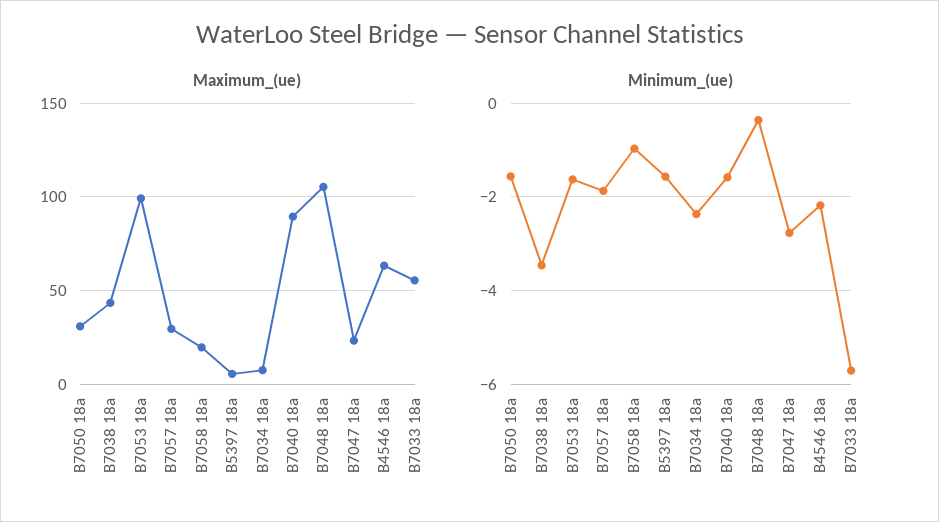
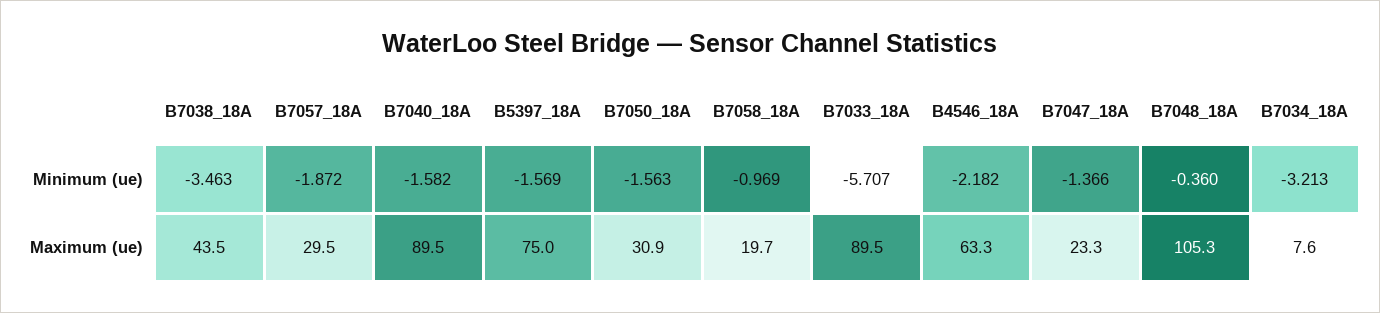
Maximum_(ue), B7053 18a: 100 -> none
Maximum_(ue), B5397 18a: 5 -> 75
Maximum_(ue), B7033 18a: 55 -> 89.5
Minimum_(ue), B7053 18a: -1.6 -> none
Minimum_(ue), B7034 18a: -2.4 -> -3.213
Minimum_(ue), B7047 18a: -2.8 -> -1.366

